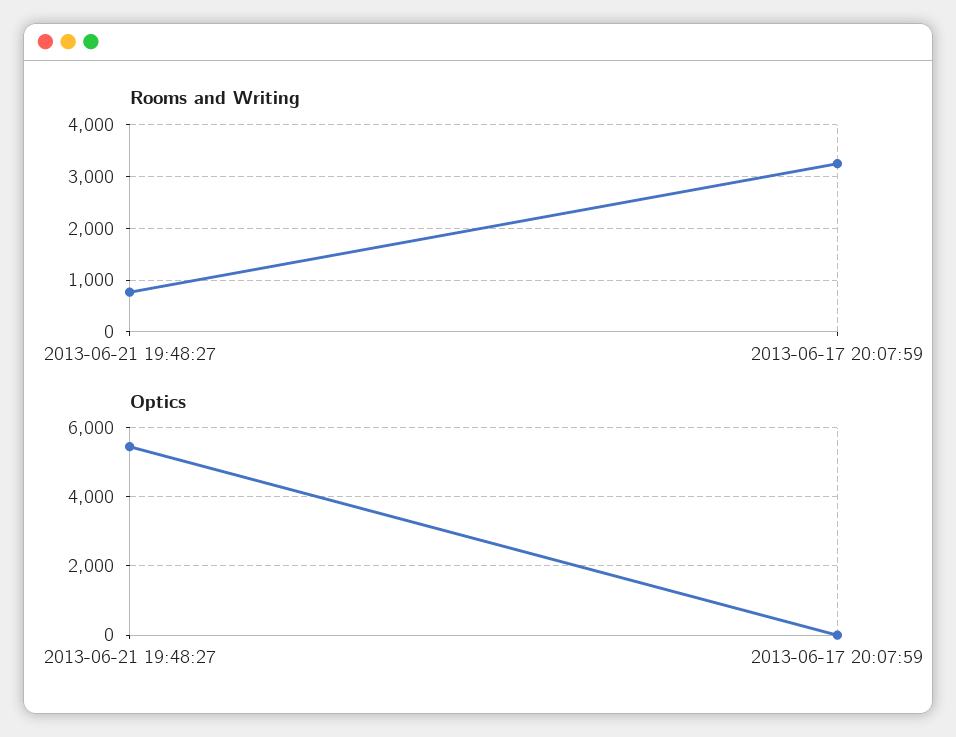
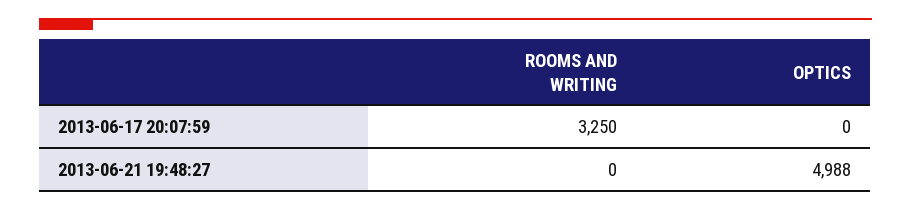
Rooms and Writing, 2013-06-21 19:48:27: 800 -> 0
Optics, 2013-06-21 19:48:27: 5400 -> 4988

